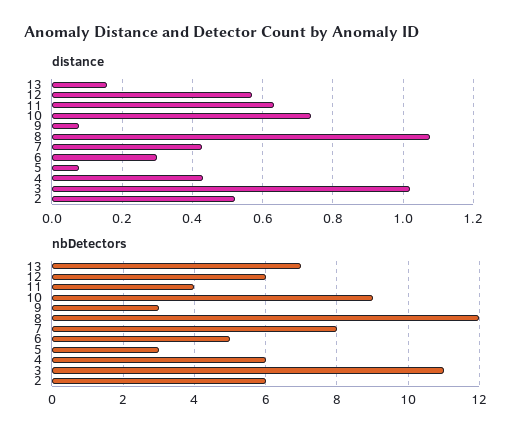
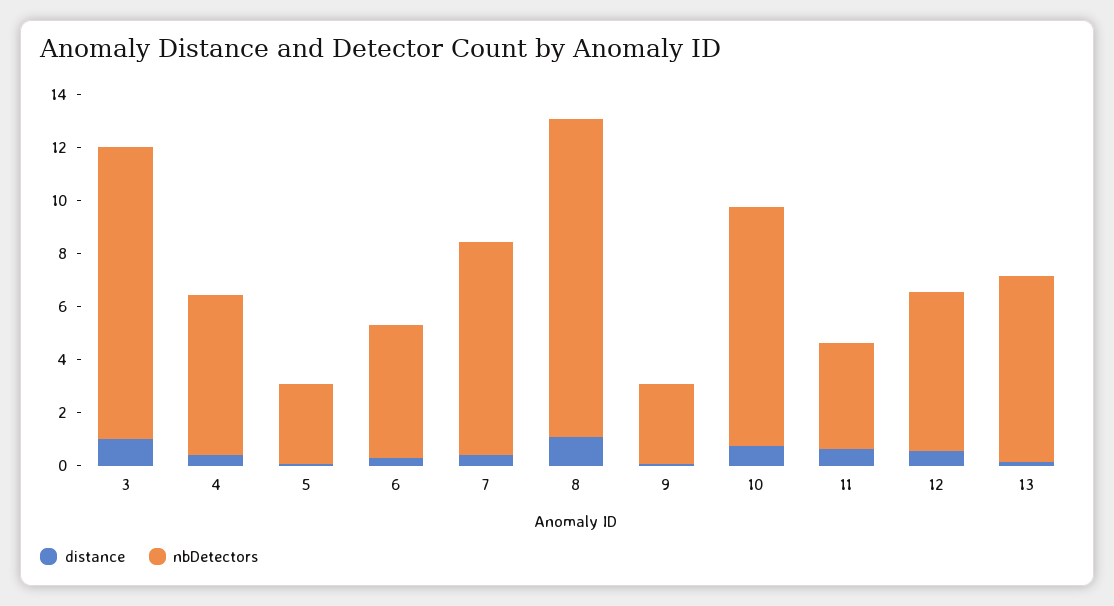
distance, 2: 0.52 -> none
nbDetectors, 2: 6 -> none

